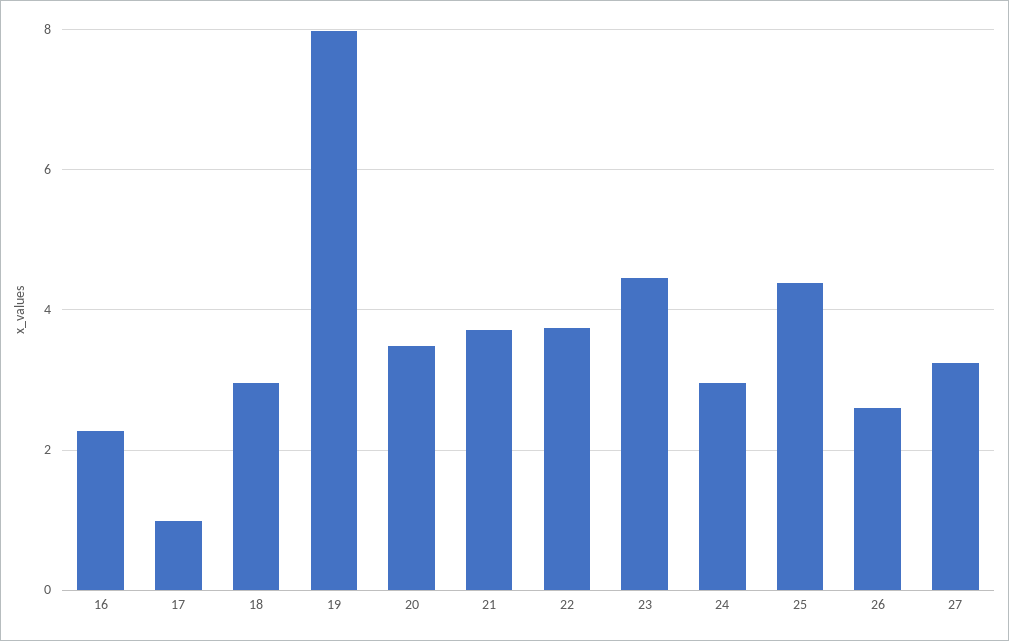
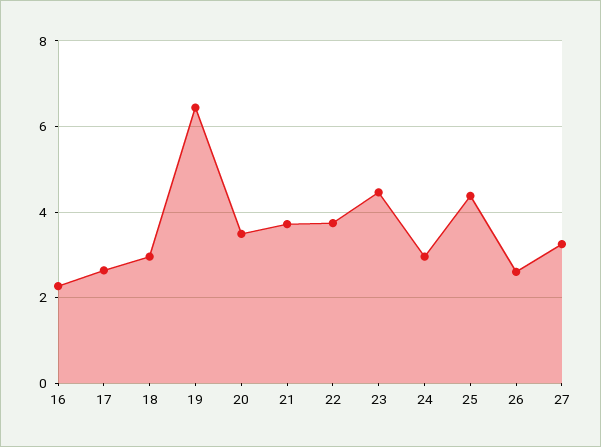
17: 1 -> 2.6
19: 8 -> 6.4

